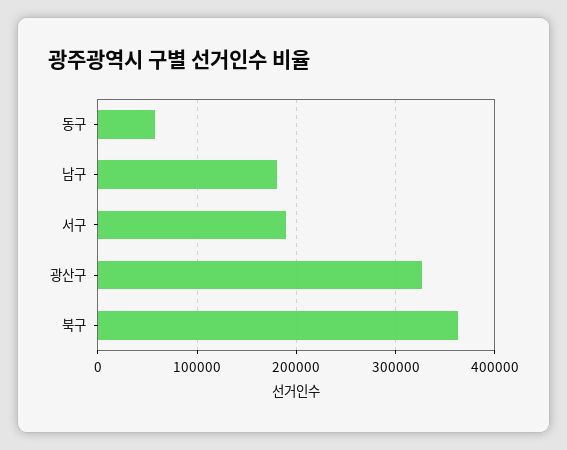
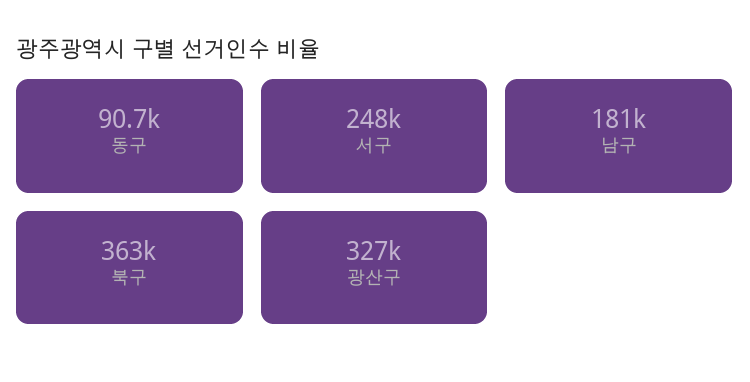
동구: 60000 -> 90700
서구: 190000 -> 248000

